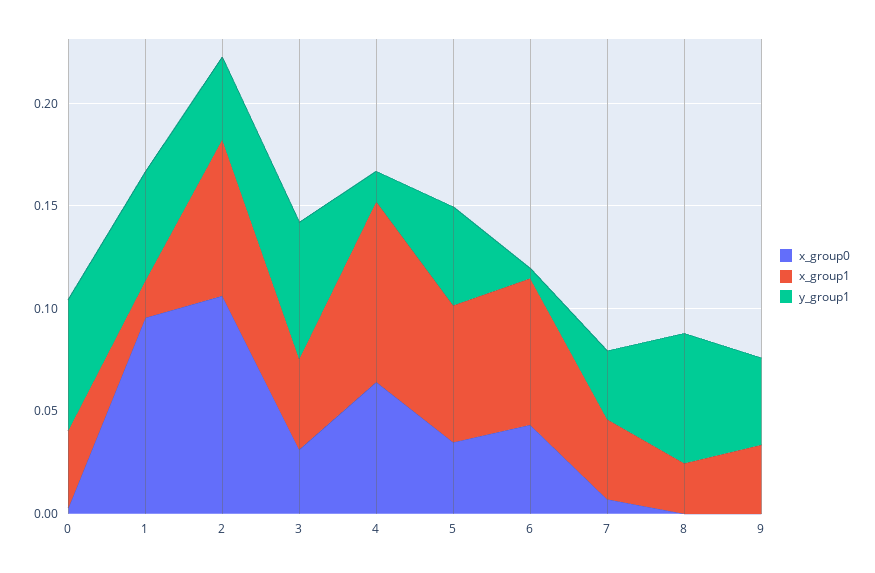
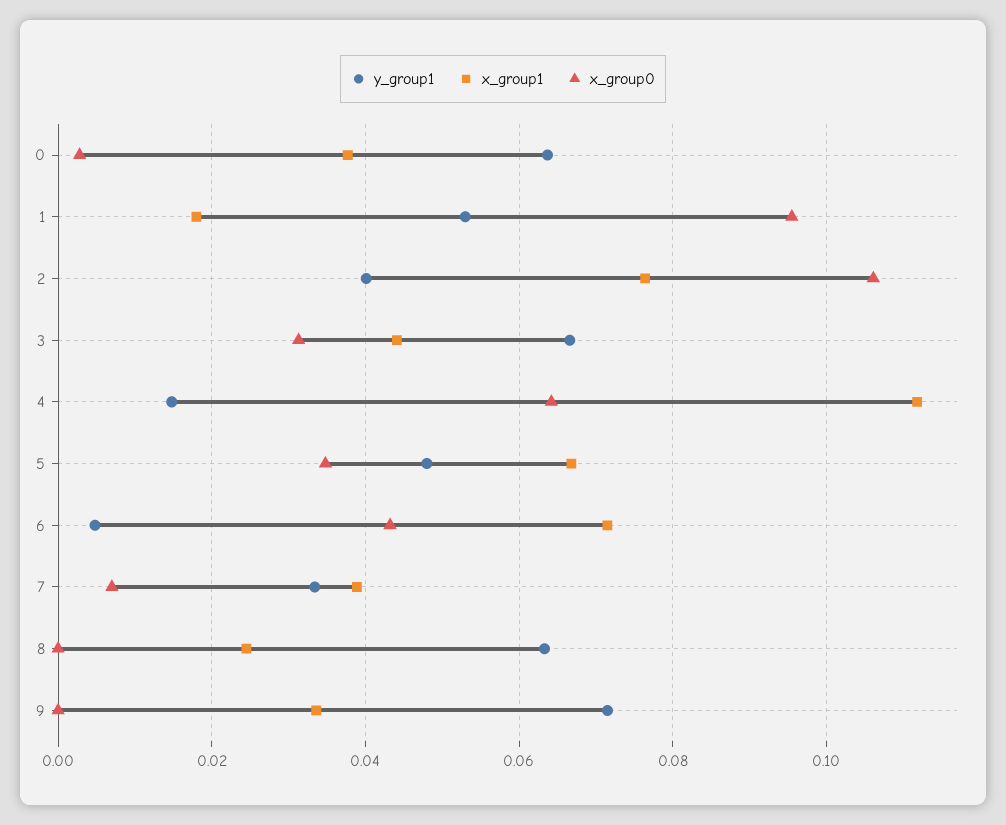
x_group1, 4: 0.09 -> 0.112
y_group1, 9: 0.04 -> 0.072

